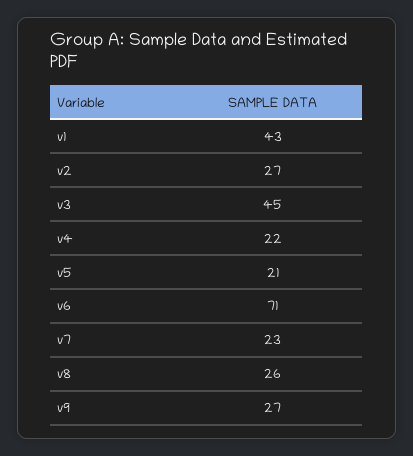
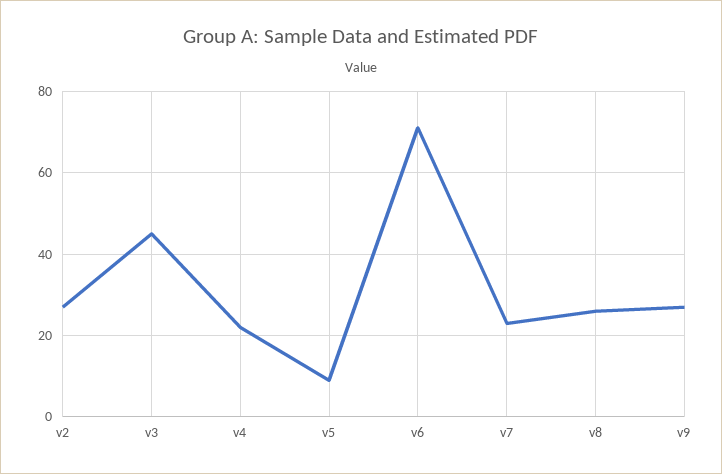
v1: 43 -> none
v5: 21 -> 10

